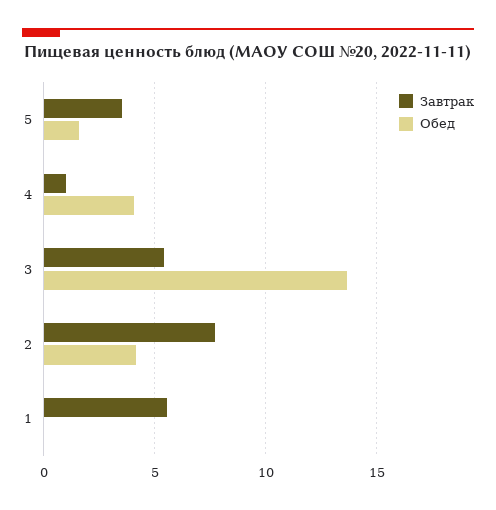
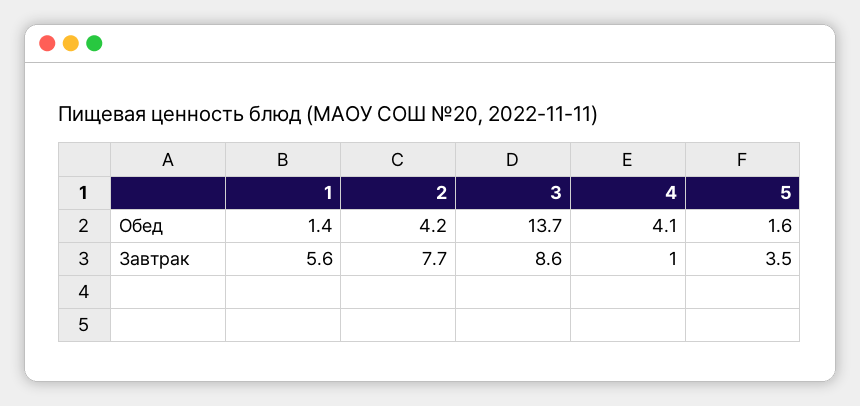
Завтрак, 3: 5.5 -> 8.6
Обед, 1: 0 -> 1.4

